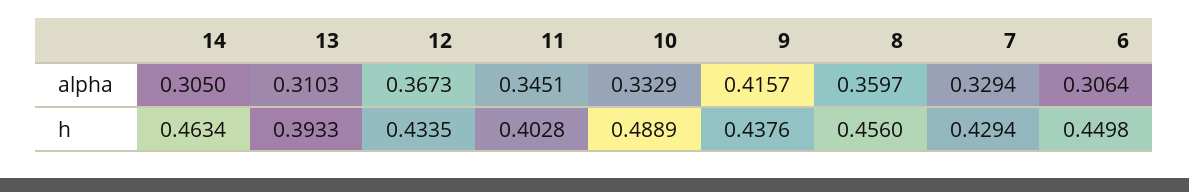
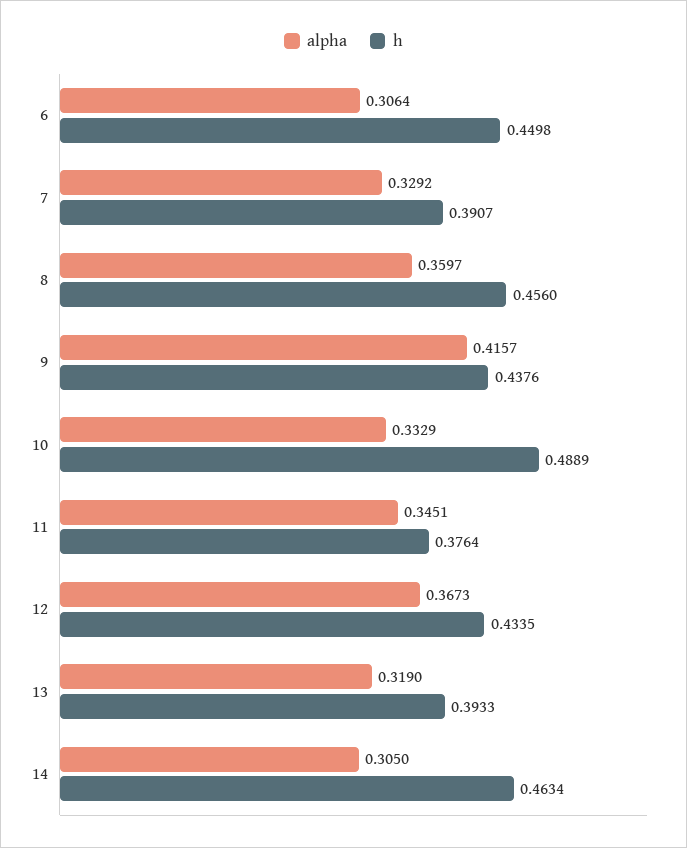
alpha, 13: 0.3103 -> 0.319
alpha, 7: 0.3294 -> 0.3292
h, 11: 0.4028 -> 0.3764
h, 7: 0.4294 -> 0.3907

